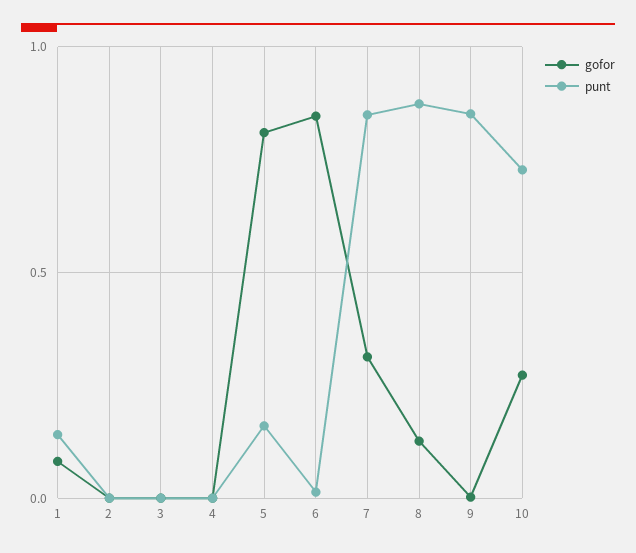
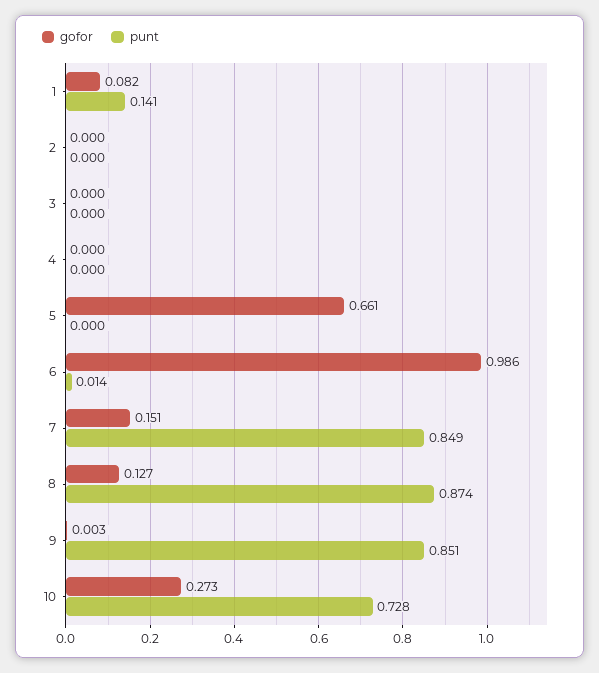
gofor, 5: 0.8 -> 0.661
punt, 5: 0.15 -> 0
gofor, 6: 0.85 -> 0.986
gofor, 7: 0.3 -> 0.151

